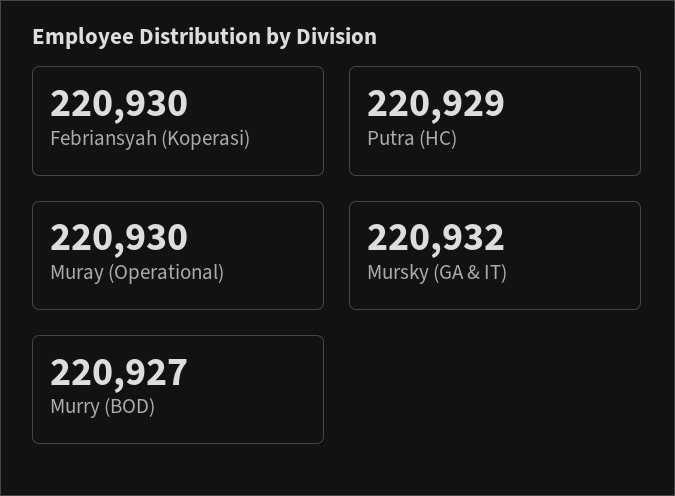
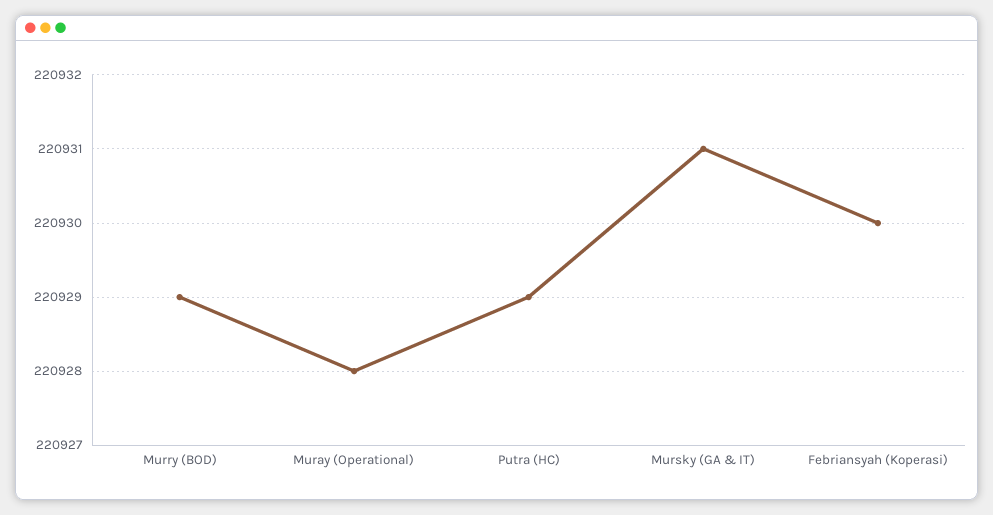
Muray (Operational): 220930 -> 220928
Mursky (GA & IT): 220932 -> 220931
Murry (BOD): 220927 -> 220929

